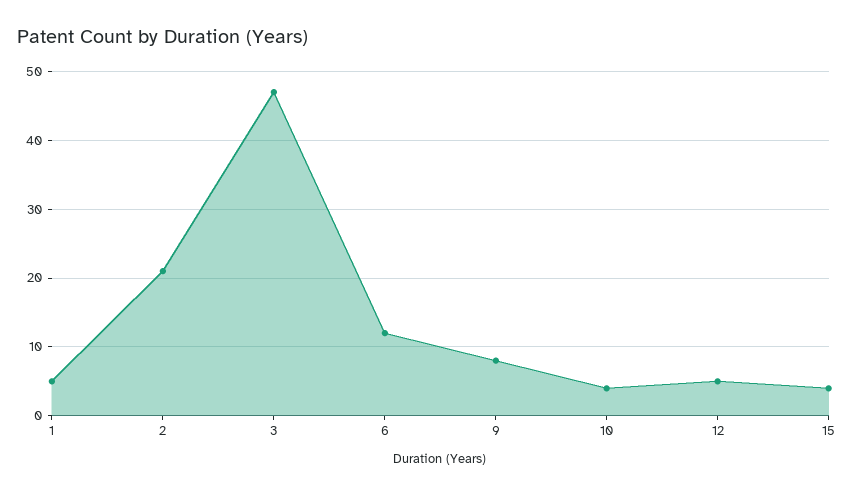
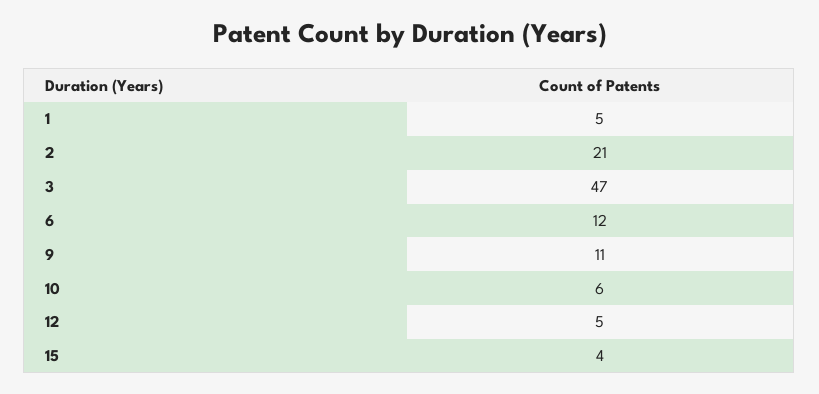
9: 8 -> 11
10: 4 -> 6

